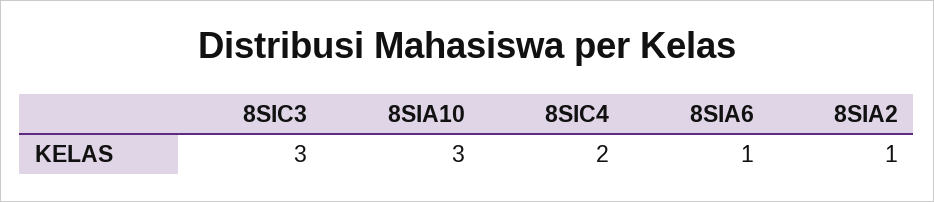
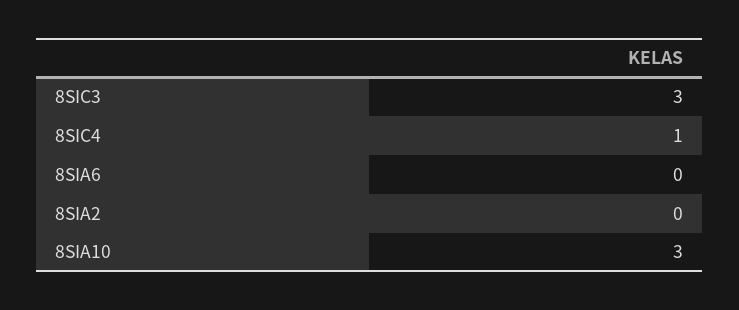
8SIC4: 2 -> 1
8SIA6: 1 -> 0
8SIA2: 1 -> 0

